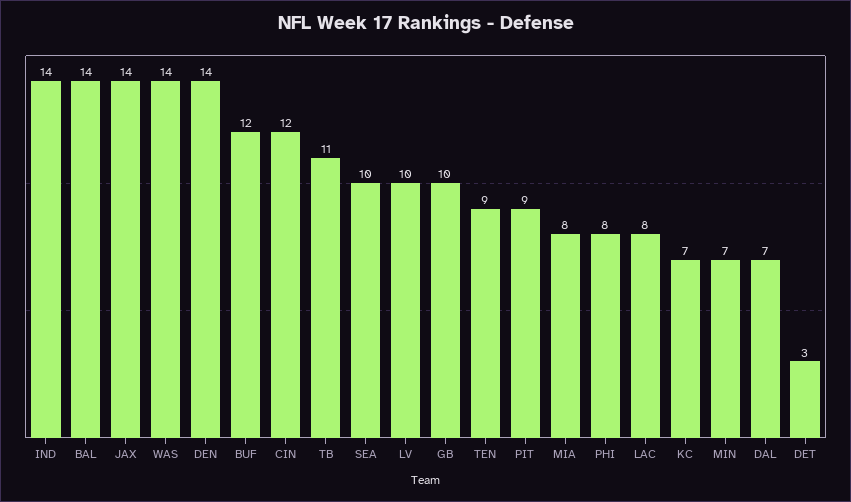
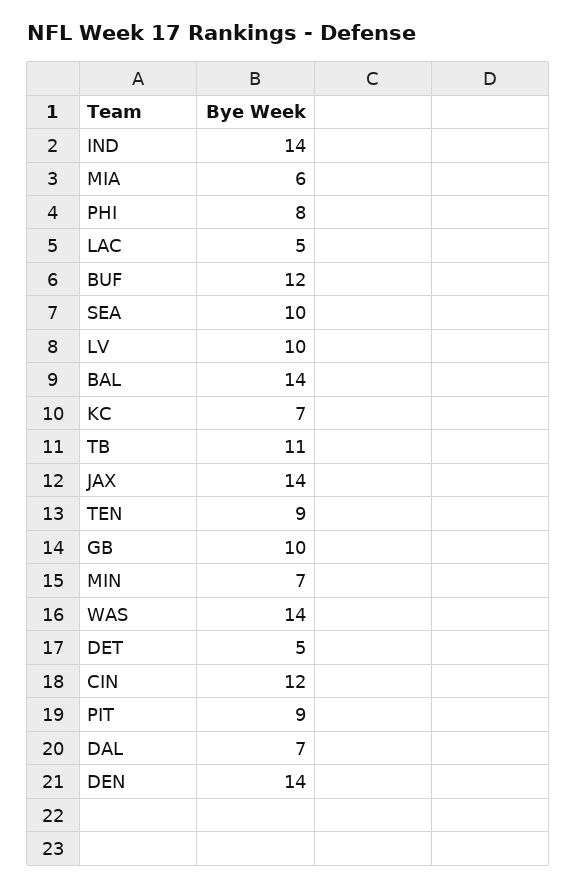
MIA: 8 -> 6
LAC: 8 -> 5
DET: 3 -> 5

